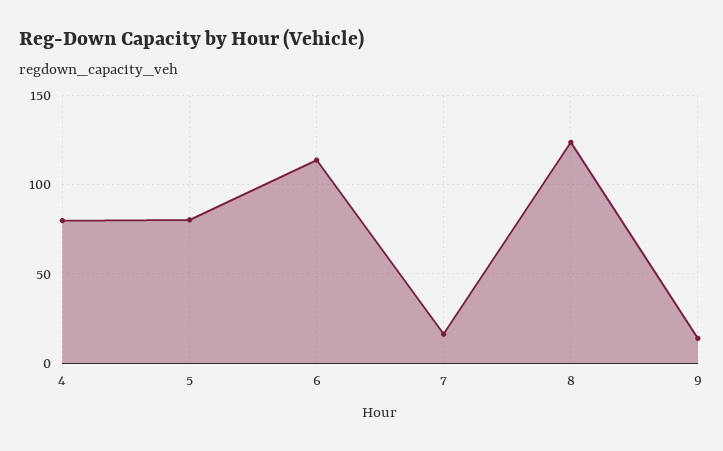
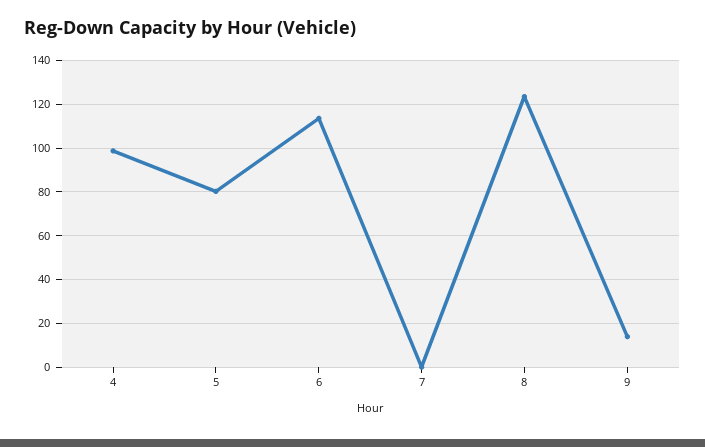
4: 80 -> 100
7: 15 -> 0

